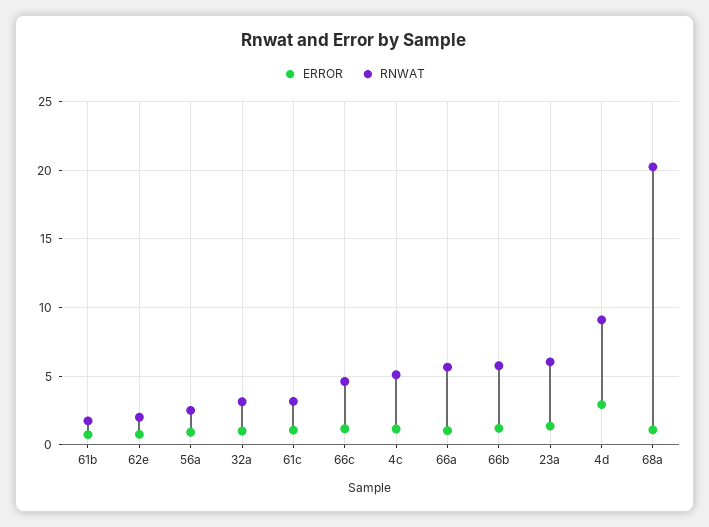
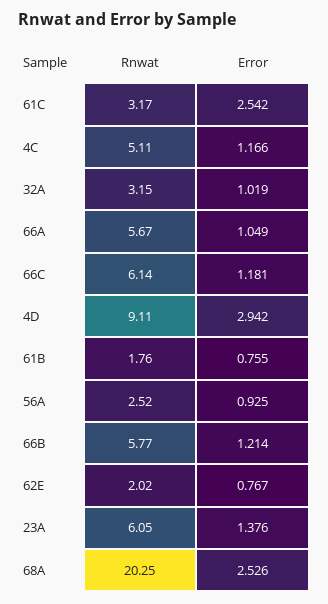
ERROR, 61c: 1 -> 2.542
RNWAT, 66c: 4.5 -> 6.14
ERROR, 68a: 1 -> 2.526

